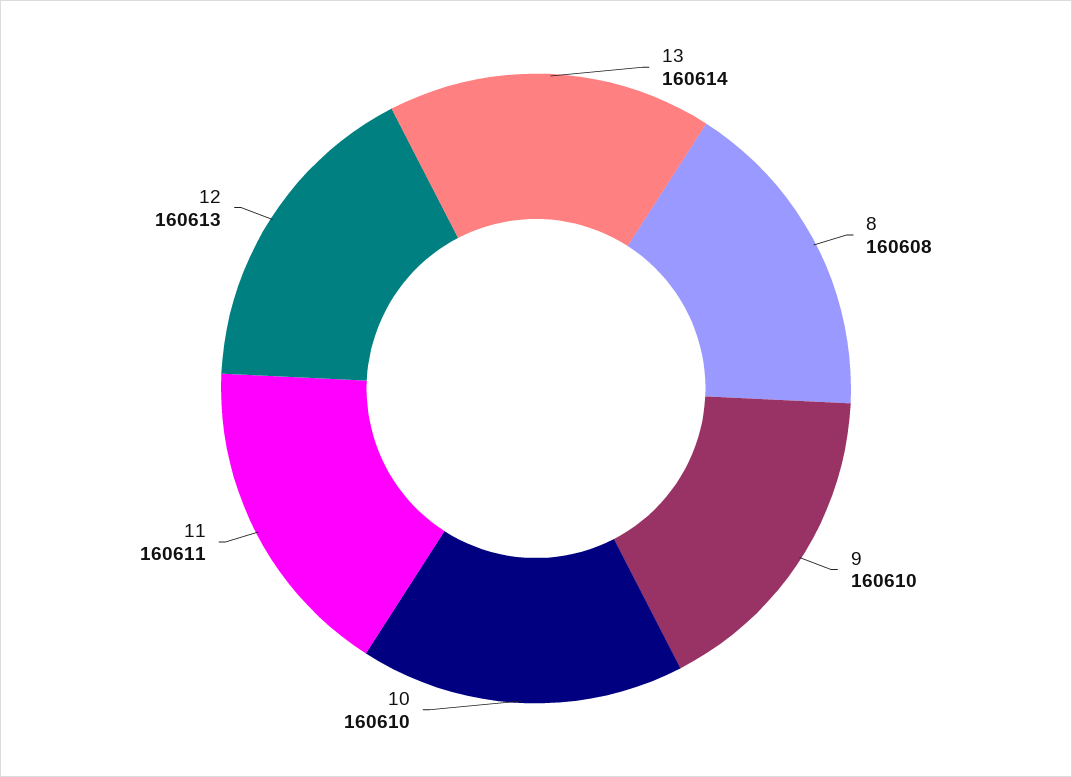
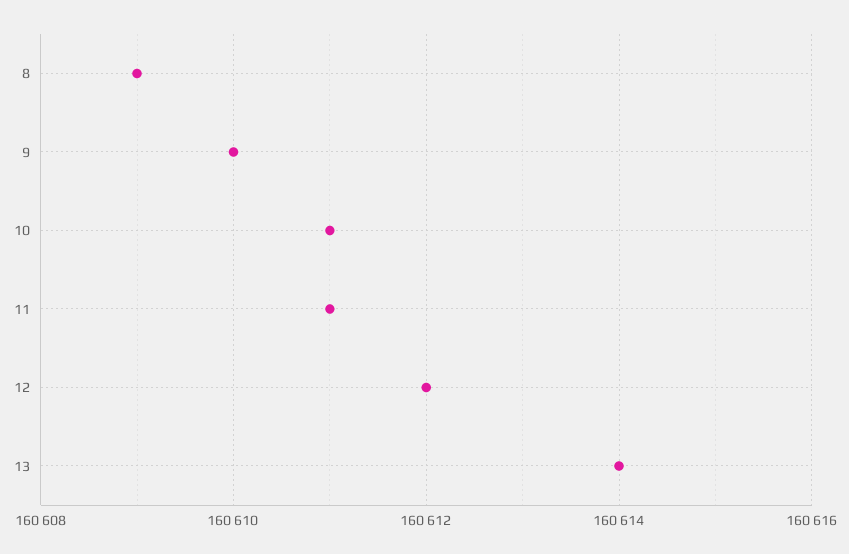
8: 160608 -> 160609
10: 160610 -> 160611
12: 160613 -> 160612

